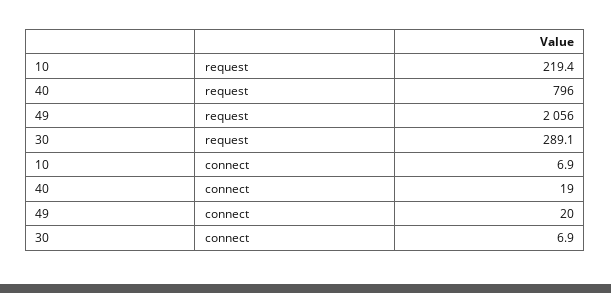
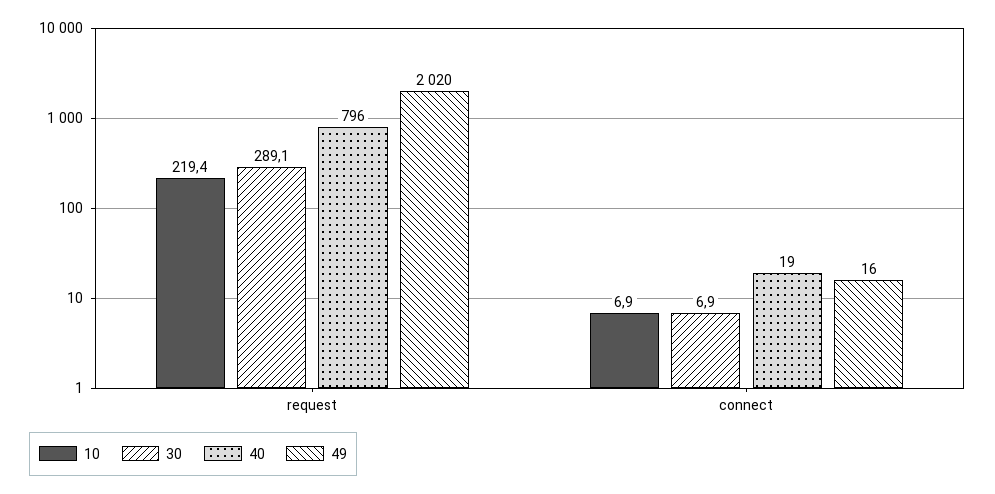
49, request: 2056 -> 2020
49, connect: 20 -> 16

